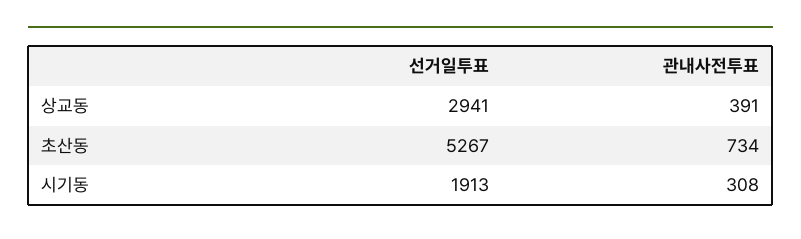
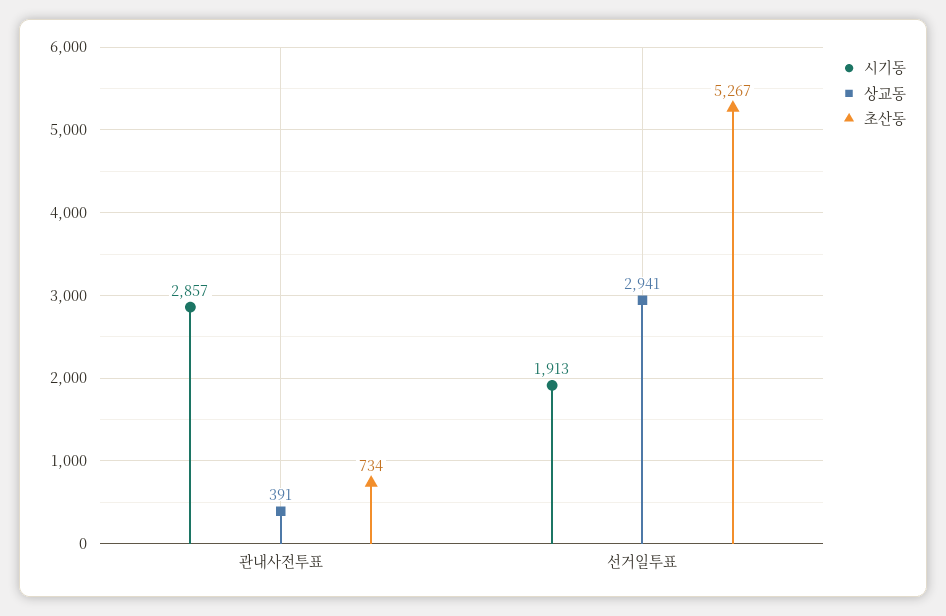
시기동, 관내사전투표: 308 -> 2857

